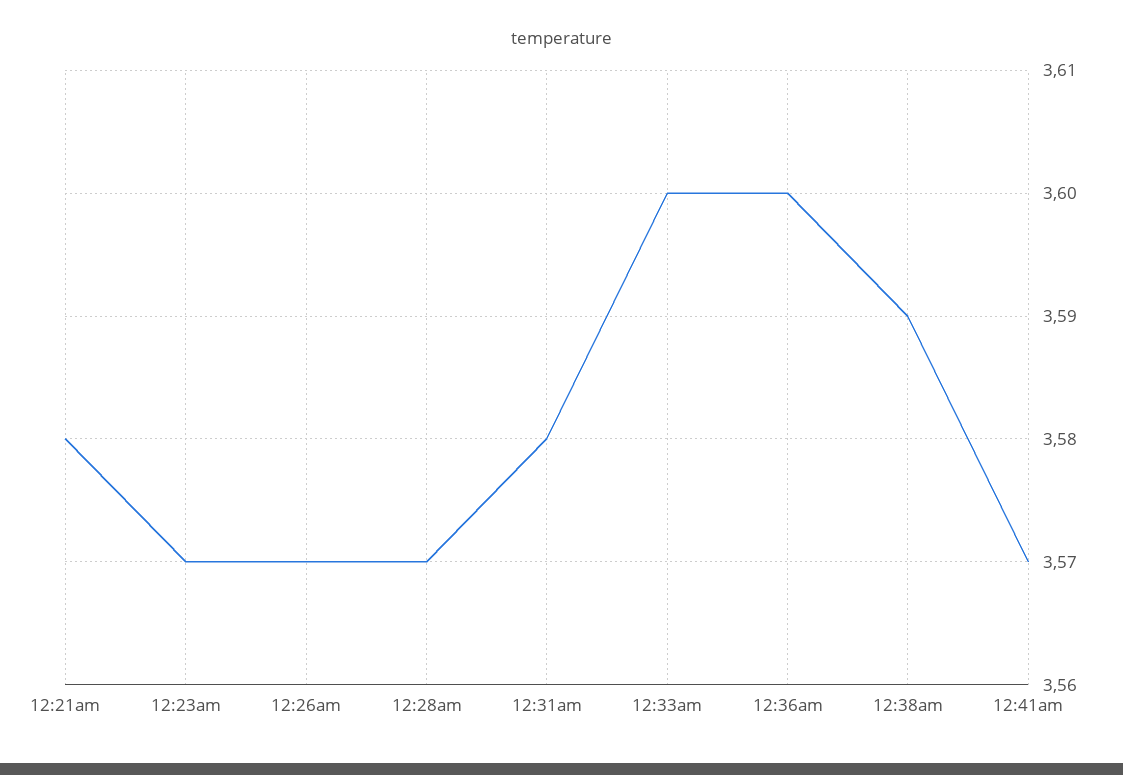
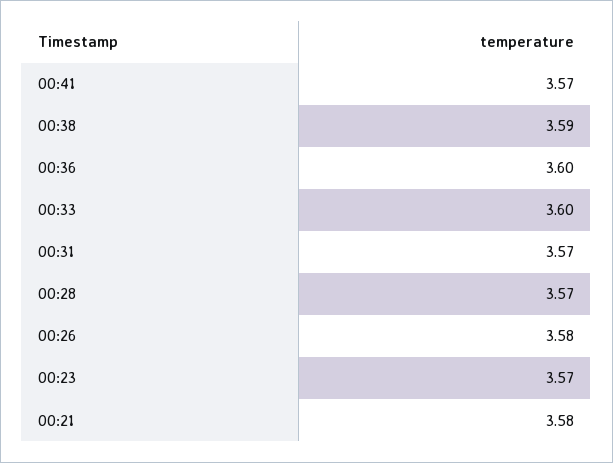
12:26am: 3.57 -> 3.58
12:31am: 3.58 -> 3.57

